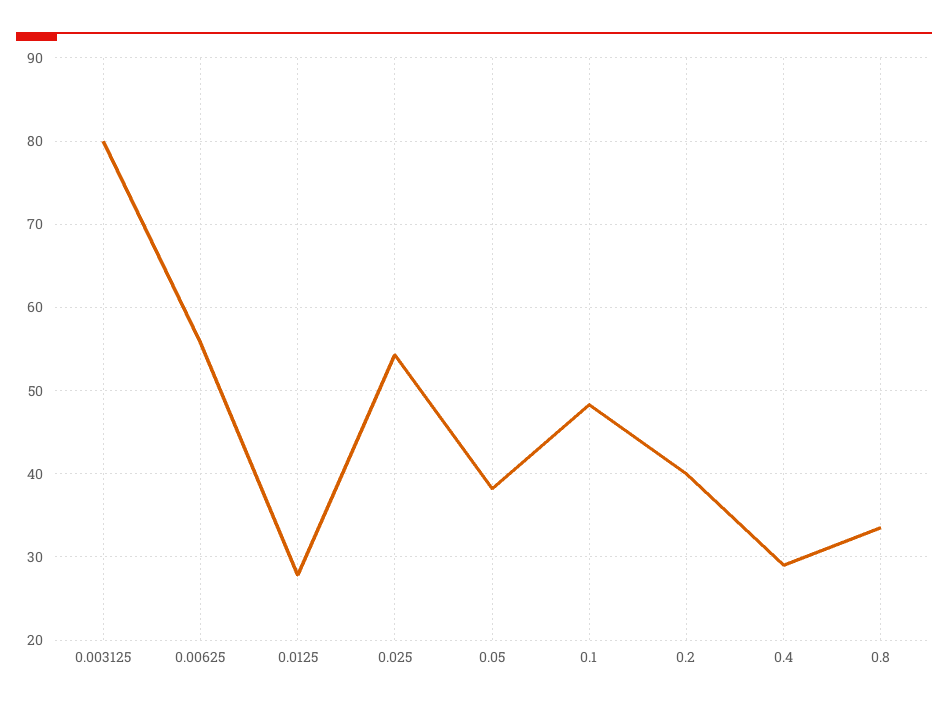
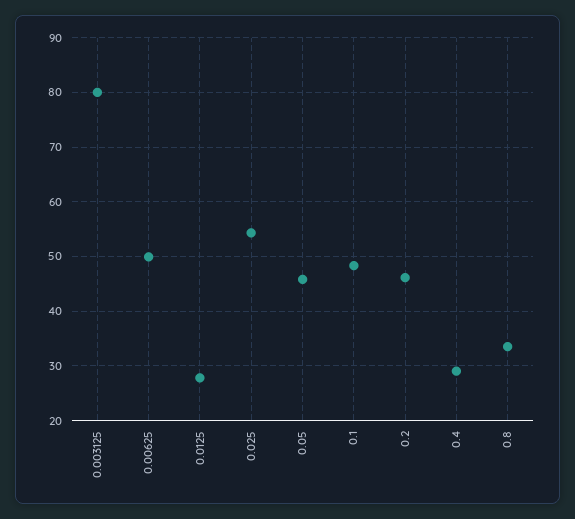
0.00625: 56 -> 50
0.05: 38 -> 46
0.2: 40 -> 46

